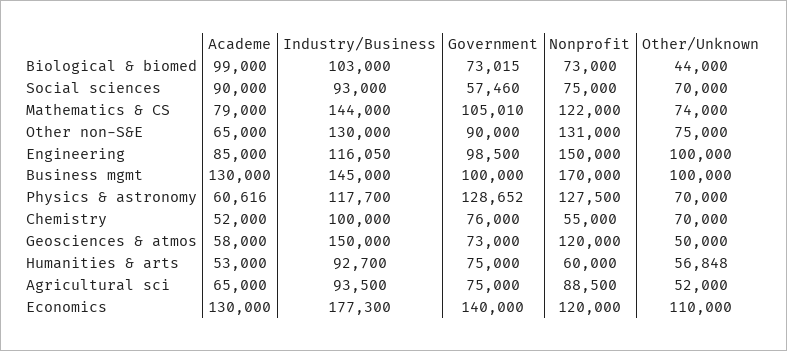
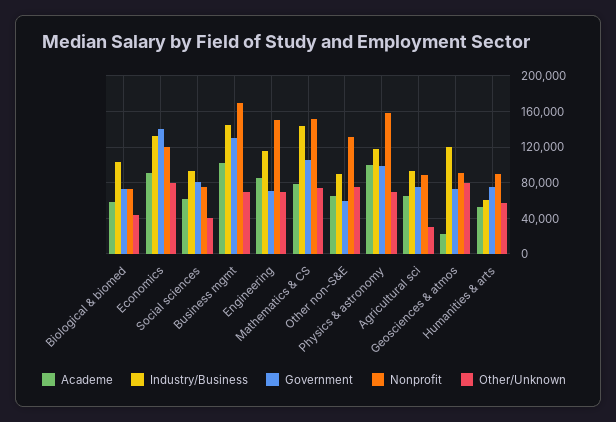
Academe, Biological & biomed: 99000 -> 60000
Academe, Social sciences: 90000 -> 60000
Government, Social sciences: 57460 -> 80000
Other/Unknown, Social sciences: 70000 -> 40000
Nonprofit, Mathematics & CS: 122000 -> 150000
Industry/Business, Other non-S&E: 130000 -> 90000
Government, Other non-S&E: 90000 -> 60000
Government, Engineering: 98500 -> 70000
Other/Unknown, Engineering: 100000 -> 70000
Academe, Business mgmt: 130000 -> 100000
Government, Business mgmt: 100000 -> 130000
Other/Unknown, Business mgmt: 100000 -> 70000
Academe, Physics & astronomy: 60616 -> 100000
Government, Physics & astronomy: 128652 -> 100000
Nonprofit, Physics & astronomy: 127500 -> 160000
Academe, Chemistry: 52000 -> none
Industry/Business, Chemistry: 100000 -> none
Government, Chemistry: 76000 -> none
Nonprofit, Chemistry: 55000 -> none
Other/Unknown, Chemistry: 70000 -> none
Academe, Geosciences & atmos: 58000 -> 20000
Industry/Business, Geosciences & atmos: 150000 -> 120000
Nonprofit, Geosciences & atmos: 120000 -> 90000
Other/Unknown, Geosciences & atmos: 50000 -> 80000
Industry/Business, Humanities & arts: 92700 -> 60000
Nonprofit, Humanities & arts: 60000 -> 90000
Other/Unknown, Agricultural sci: 52000 -> 30000
Academe, Economics: 130000 -> 90000
Industry/Business, Economics: 177300 -> 130000
Other/Unknown, Economics: 110000 -> 80000

